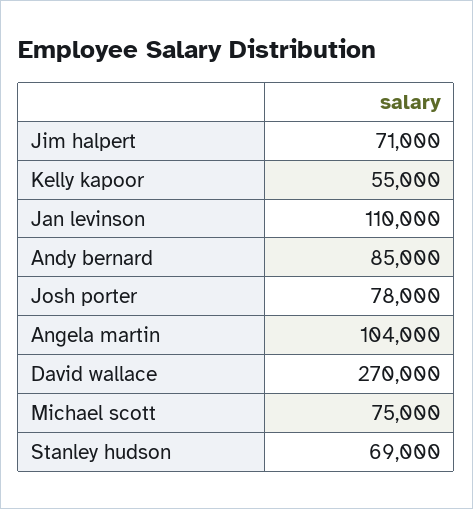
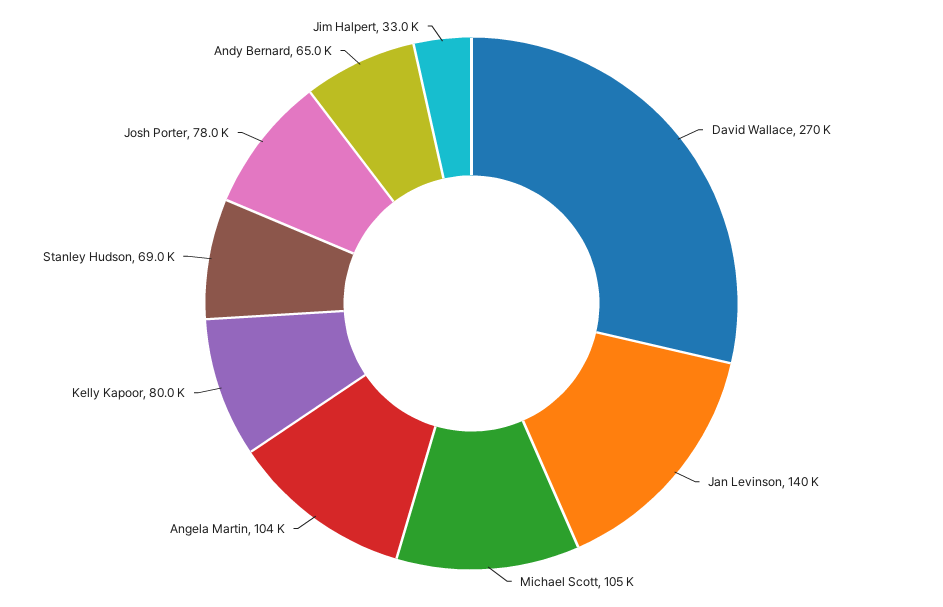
Jim halpert: 71000 -> 33000
Kelly kapoor: 55000 -> 80000
Jan levinson: 110000 -> 140000
Andy bernard: 85000 -> 65000
Michael scott: 75000 -> 105000

